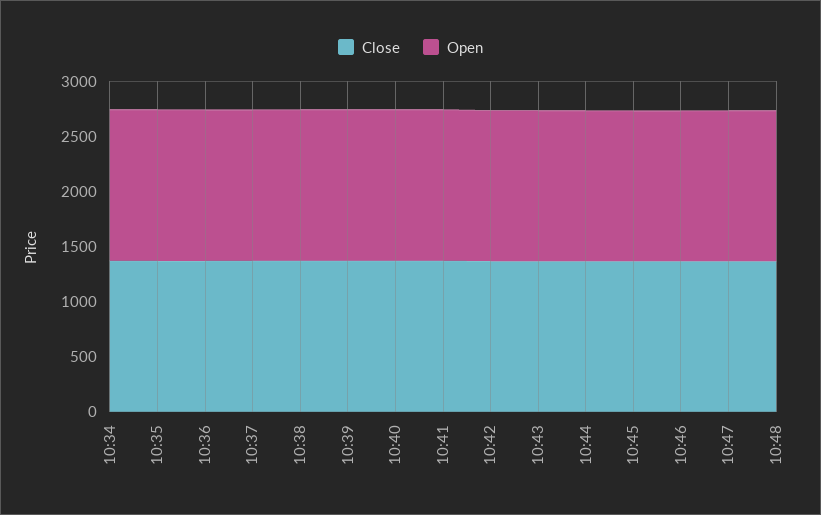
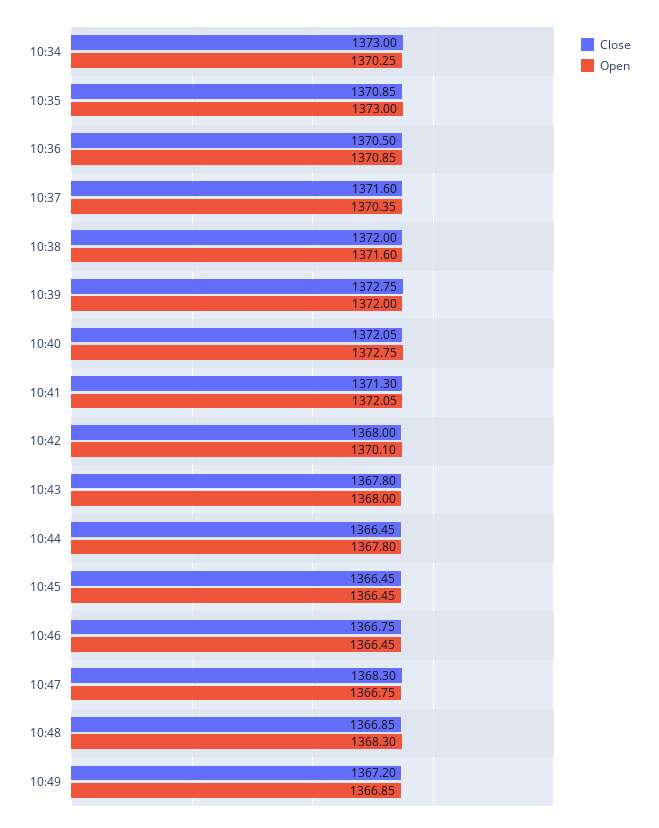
Close, 10:49: none -> 1367.2
Open, 10:49: none -> 1366.85

